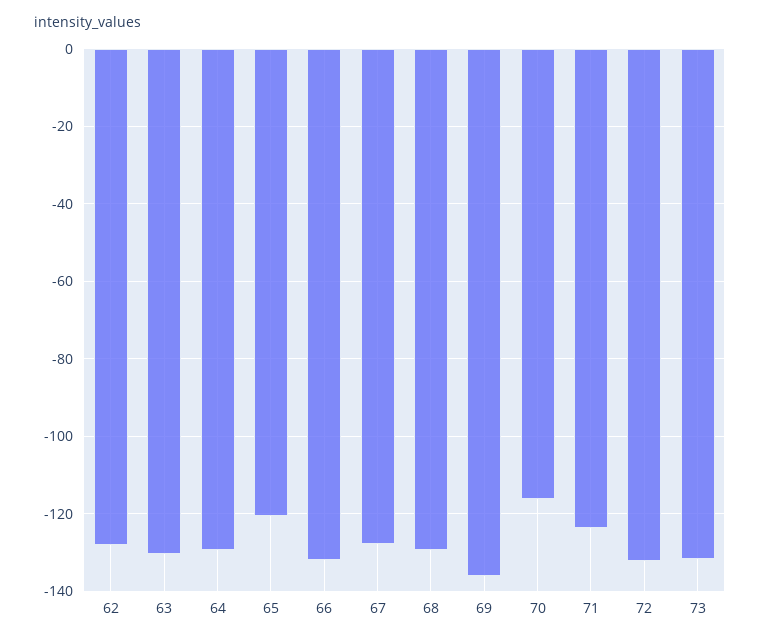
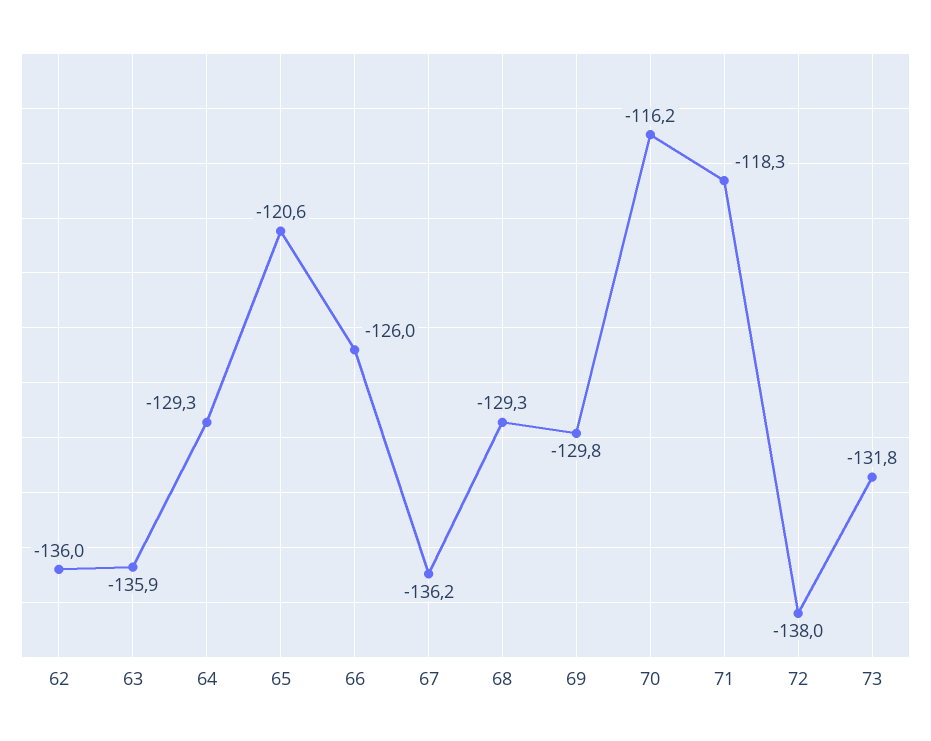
62: -128 -> -136
63: -130 -> -135.9
66: -132 -> -126
67: -128 -> -136.2
69: -136 -> -129.8
71: -124 -> -118.3
72: -132 -> -138

